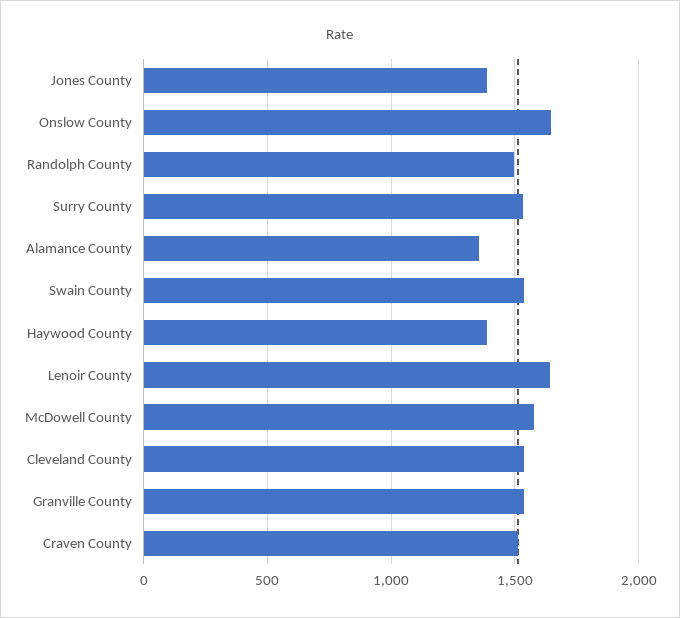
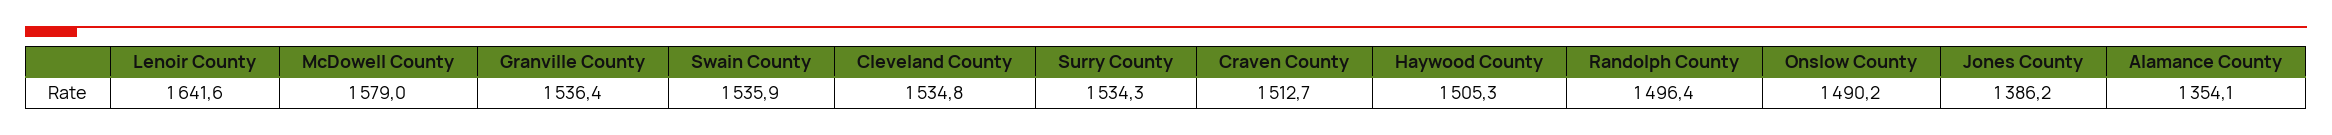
Onslow County: 1650 -> 1490.2
Haywood County: 1400 -> 1505.3

